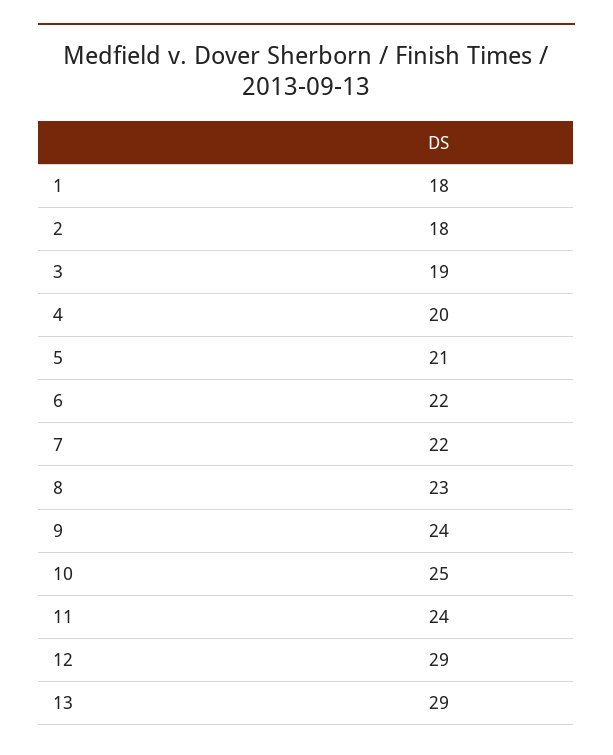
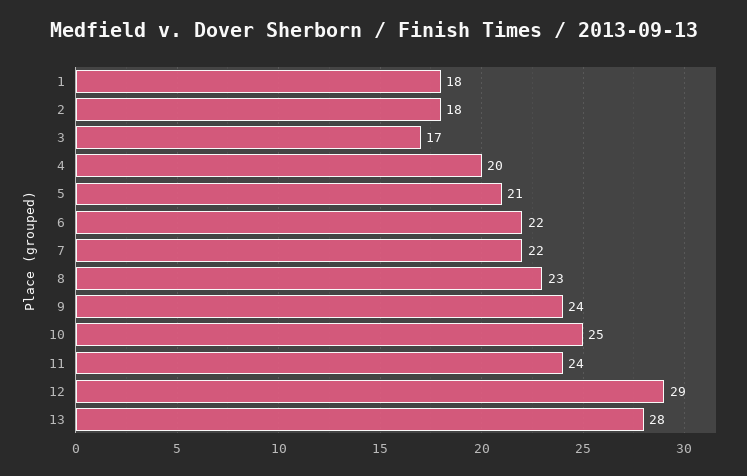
3: 19 -> 17
13: 29 -> 28

